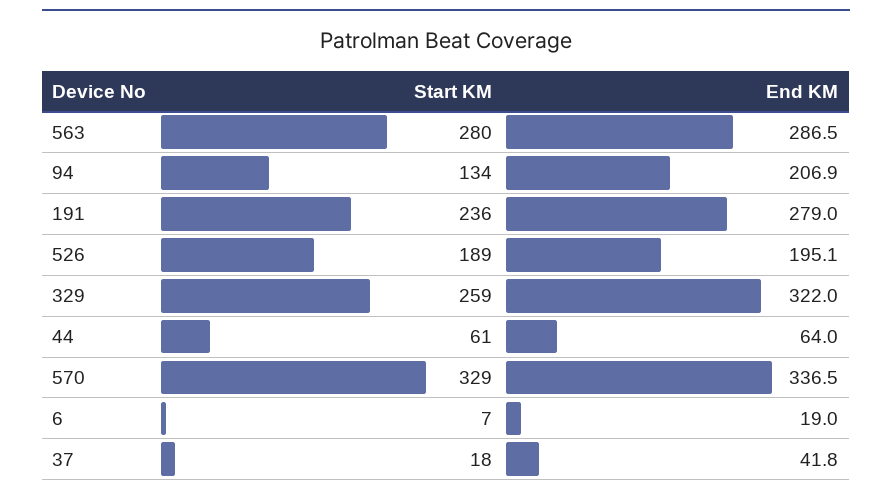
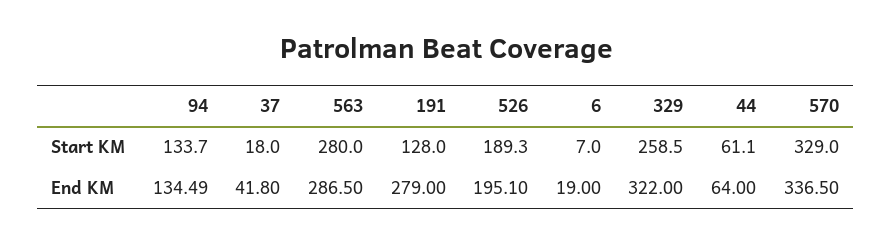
End KM, 94: 206.9 -> 134.49
Start KM, 191: 236 -> 128

